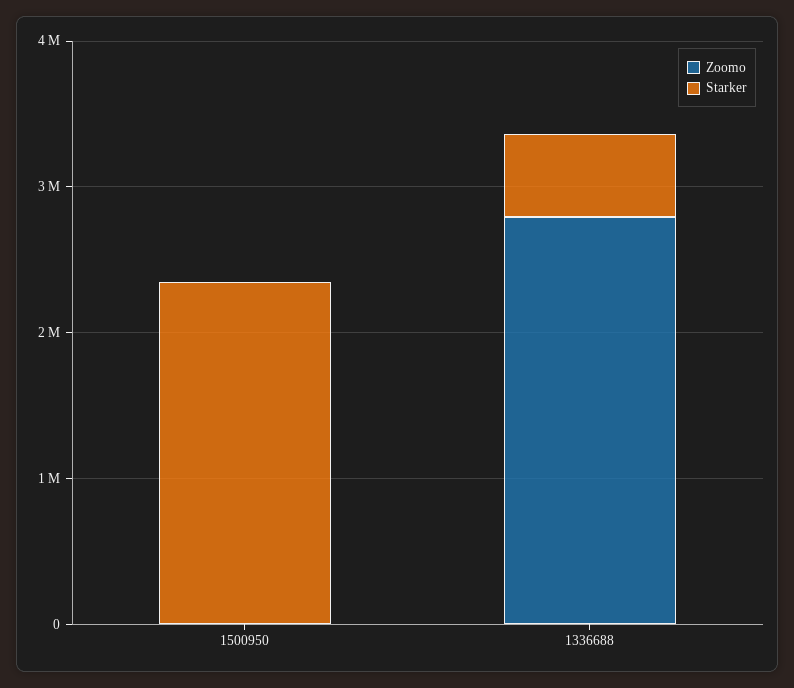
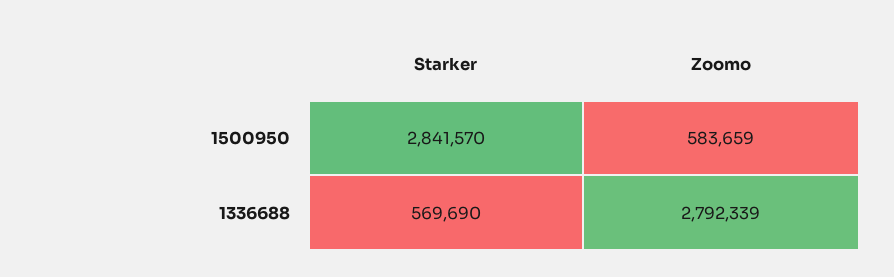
Zoomo, 1500950: 0 -> 583659
Starker, 1500950: 2400000 -> 2841570

